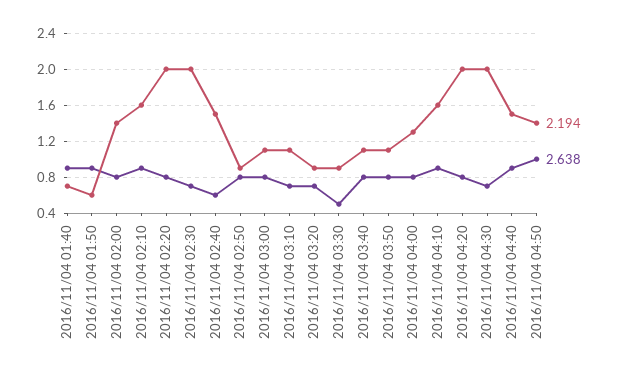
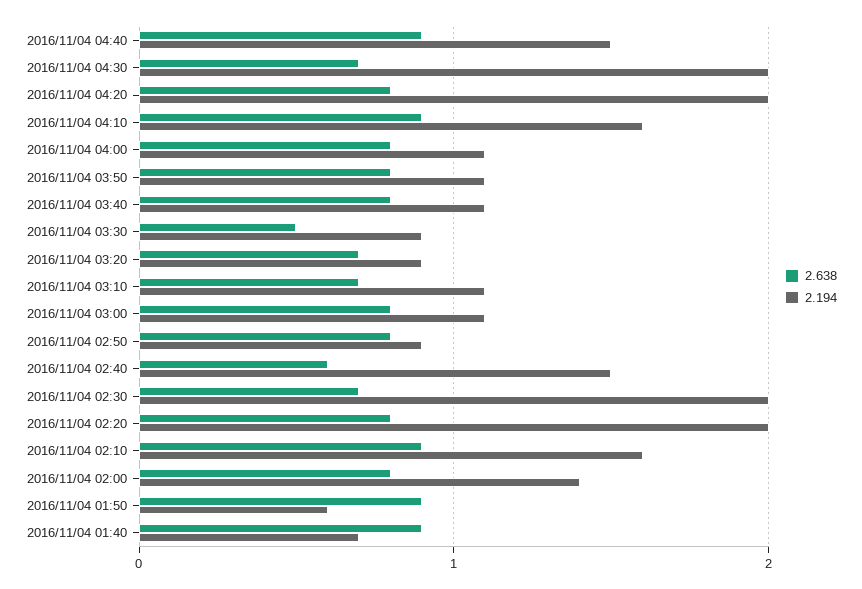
2.194, 2016/11/04 04:00: 1.3 -> 1.1
2.194, 2016/11/04 04:50: 1.4 -> none
2.638, 2016/11/04 04:50: 1 -> none

